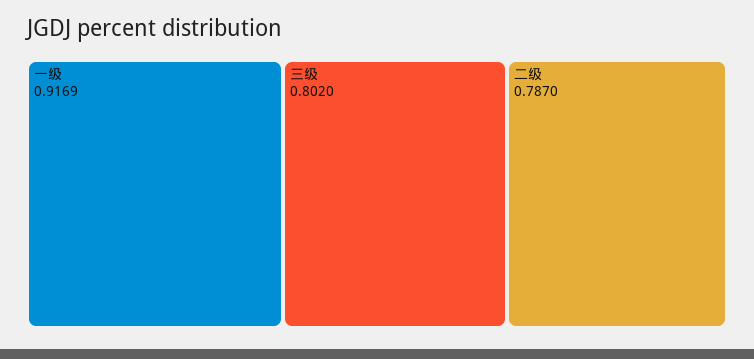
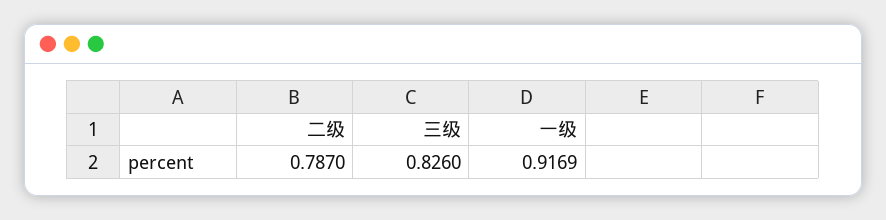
三级: 0.802 -> 0.826

